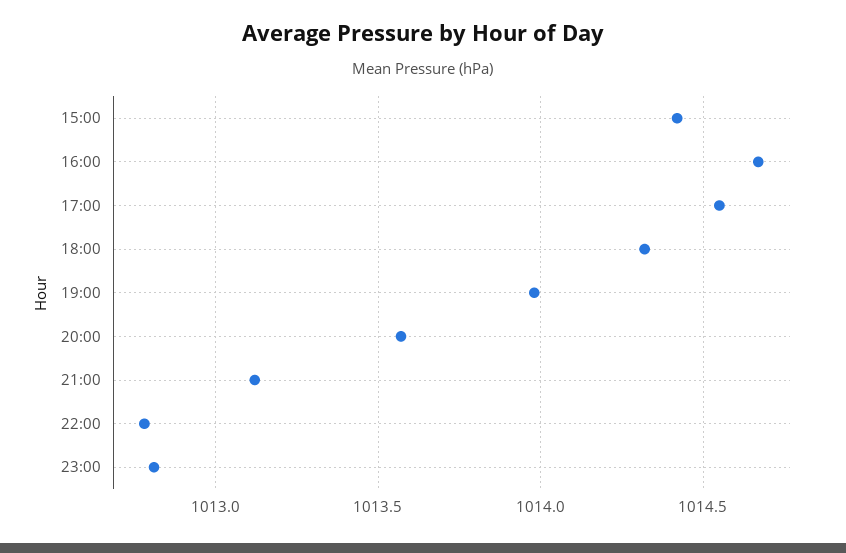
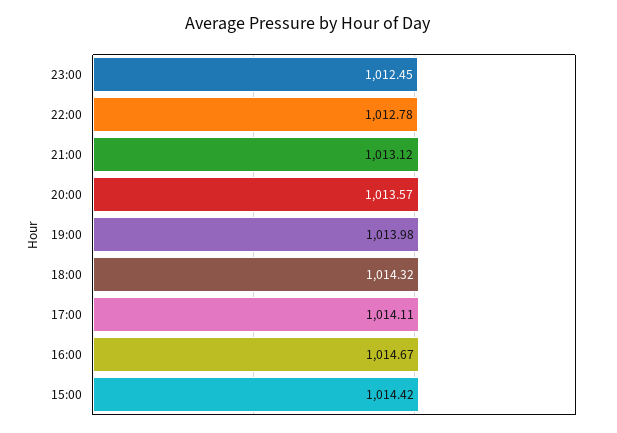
17:00: 1014.55 -> 1014.11
23:00: 1012.8 -> 1012.45

